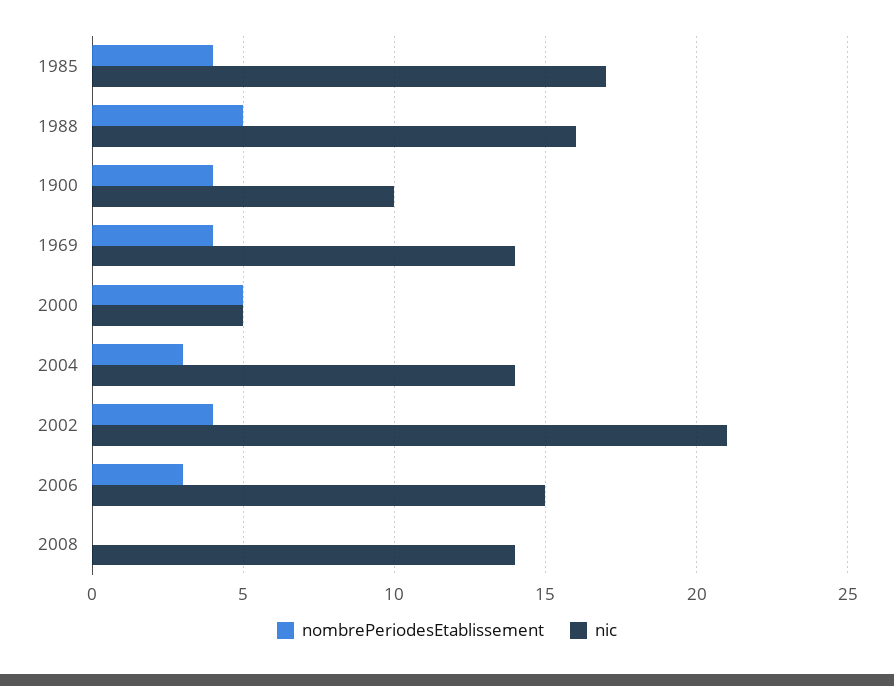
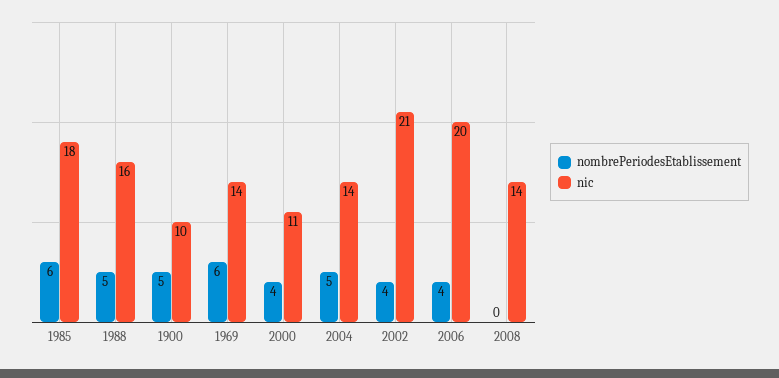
nombrePeriodesEtablissement, 1985: 4 -> 6
nic, 1985: 17 -> 18
nombrePeriodesEtablissement, 1900: 4 -> 5
nombrePeriodesEtablissement, 1969: 4 -> 6
nombrePeriodesEtablissement, 2000: 5 -> 4
nic, 2000: 5 -> 11
nombrePeriodesEtablissement, 2004: 3 -> 5
nombrePeriodesEtablissement, 2006: 3 -> 4
nic, 2006: 15 -> 20

